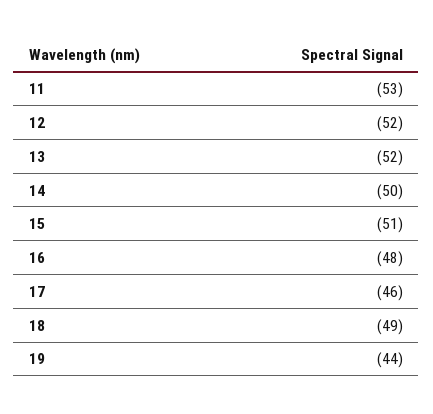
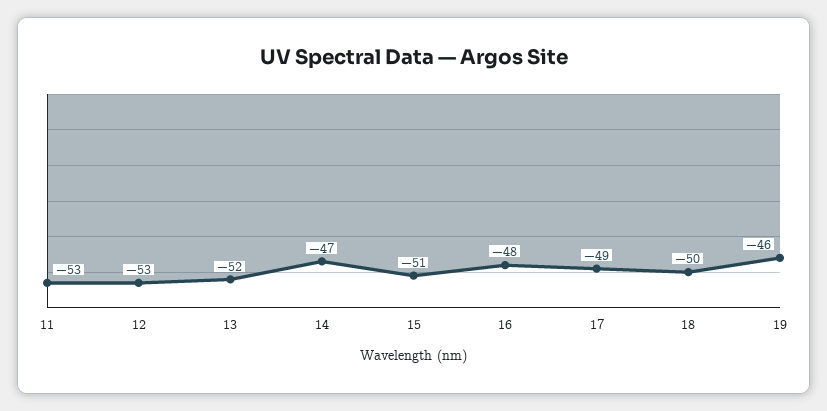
12: -52 -> -53
14: -50 -> -47
17: -46 -> -49
18: -49 -> -50
19: -44 -> -46

